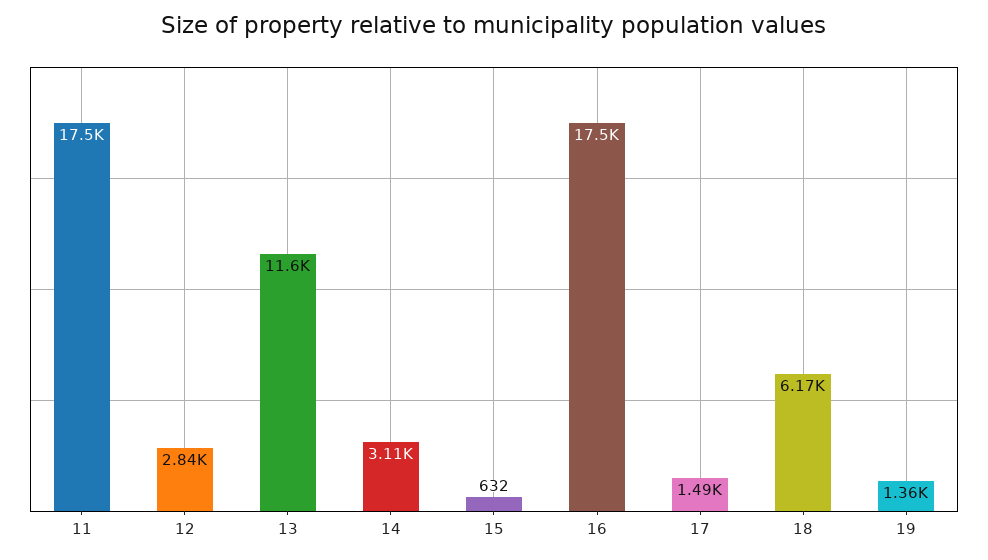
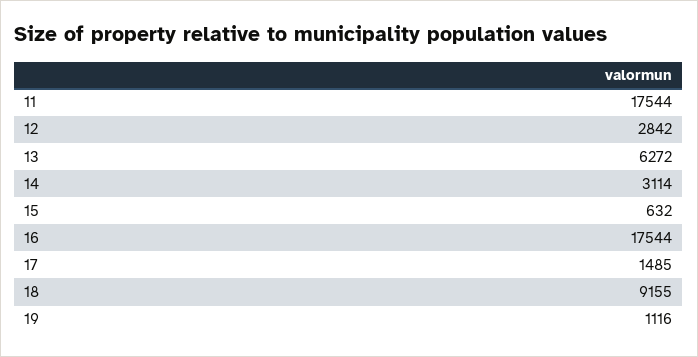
13: 11600 -> 6272
18: 6170 -> 9155
19: 1360 -> 1116

